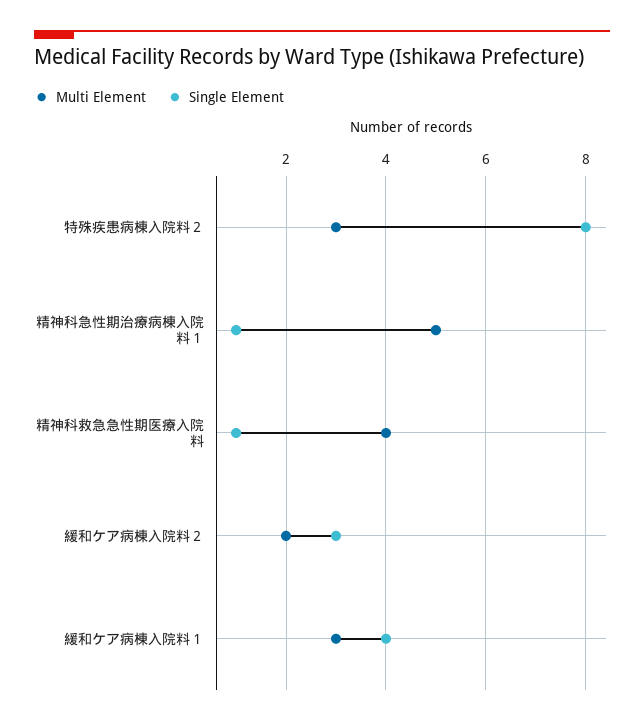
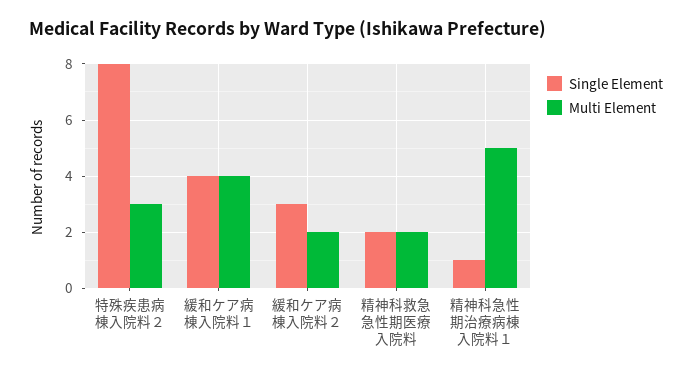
Multi Element, 精神科救急急性期医療入院料: 4 -> 2
Single Element, 精神科救急急性期医療入院料: 1 -> 2
Multi Element, 緩和ケア病棟入院料１: 3 -> 4

